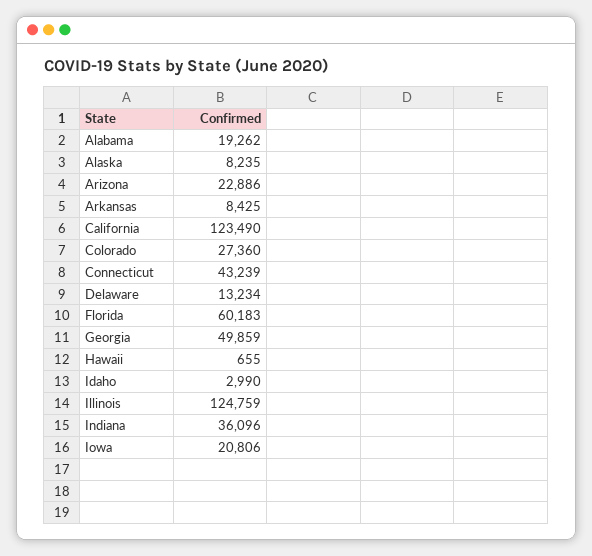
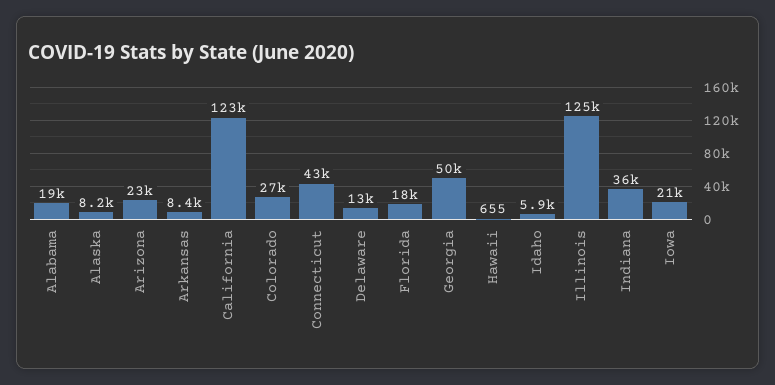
Florida: 60183 -> 18000
Idaho: 2990 -> 5900

